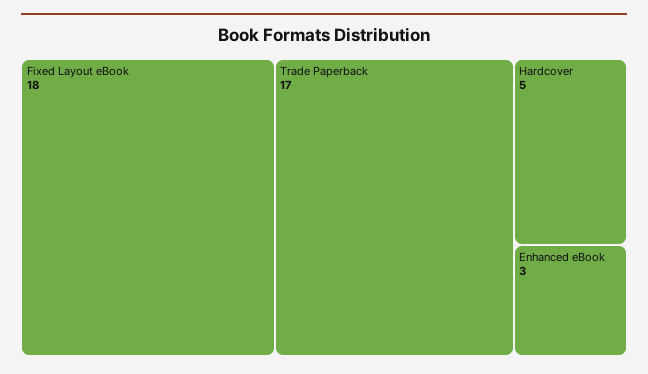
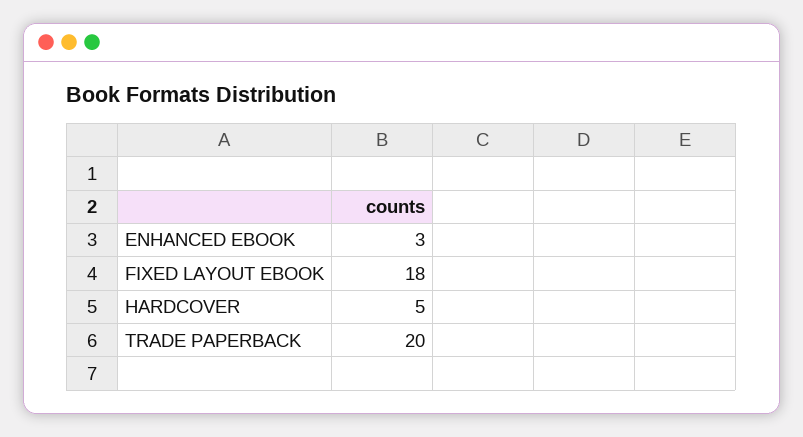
Trade Paperback: 17 -> 20

